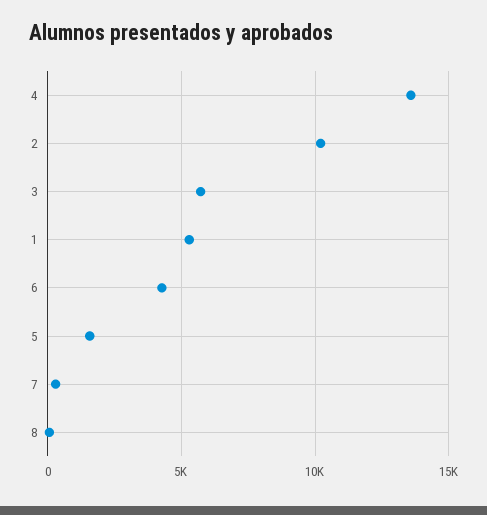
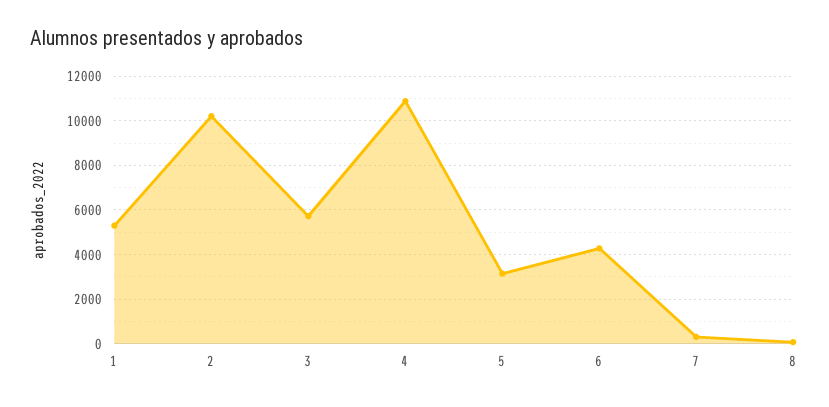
4: 13500 -> 11000
5: 1500 -> 3000

